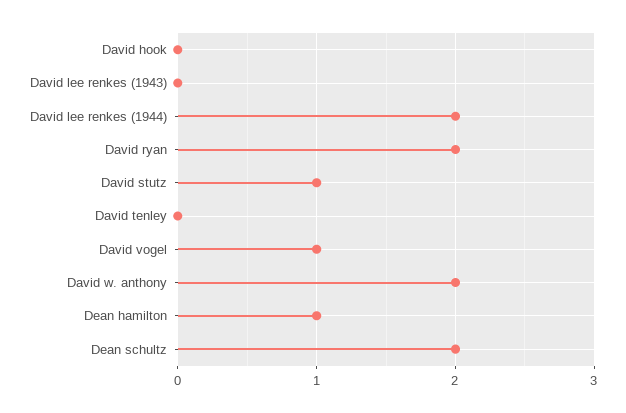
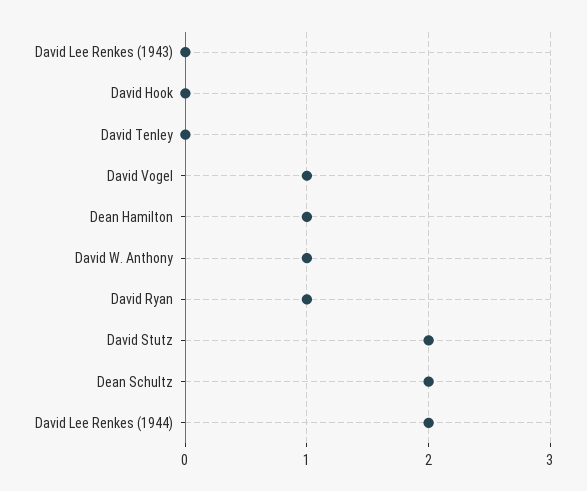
David ryan: 2 -> 1
David stutz: 1 -> 2
David w. anthony: 2 -> 1

